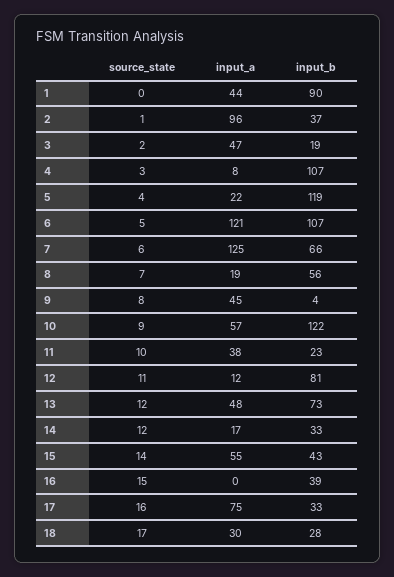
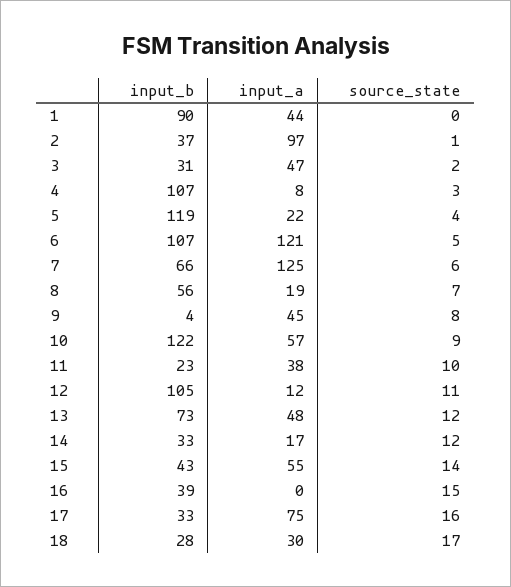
input_a, 2: 96 -> 97
input_b, 3: 19 -> 31
input_b, 12: 81 -> 105

